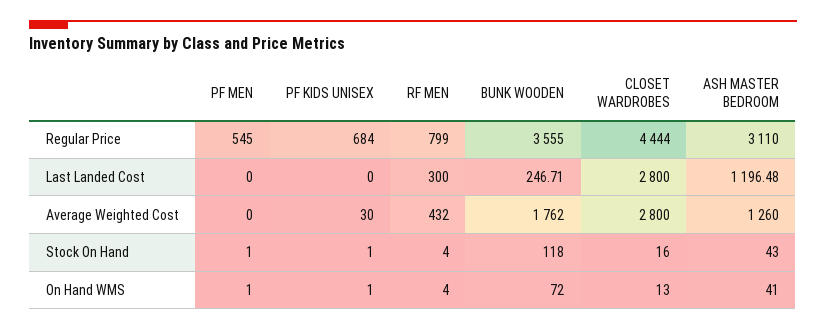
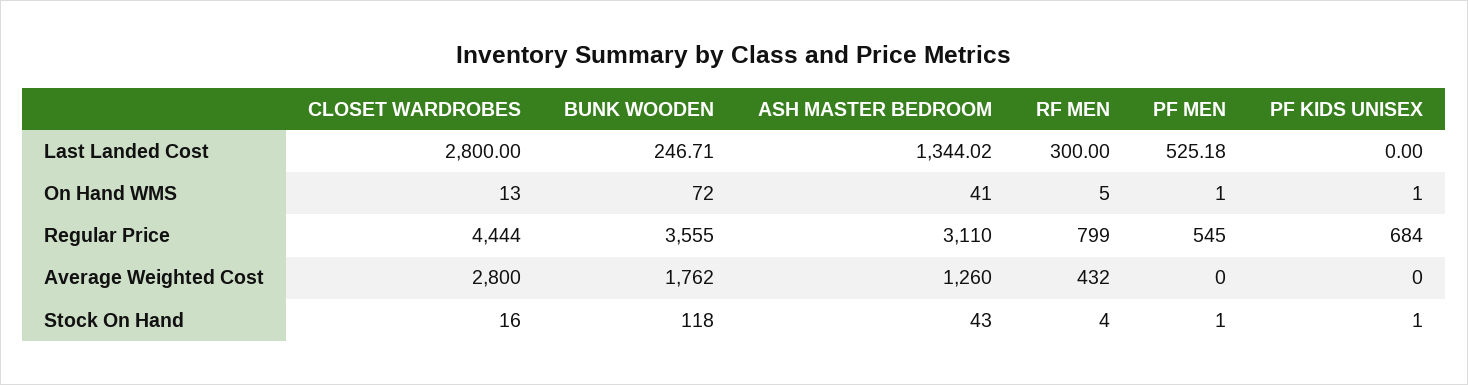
PF MEN, Last Landed Cost: 0 -> 525.18
ASH MASTER BEDROOM, Last Landed Cost: 1196.48 -> 1344.02
PF KIDS UNISEX, Average Weighted Cost: 30 -> 0
RF MEN, On Hand WMS: 4 -> 5

